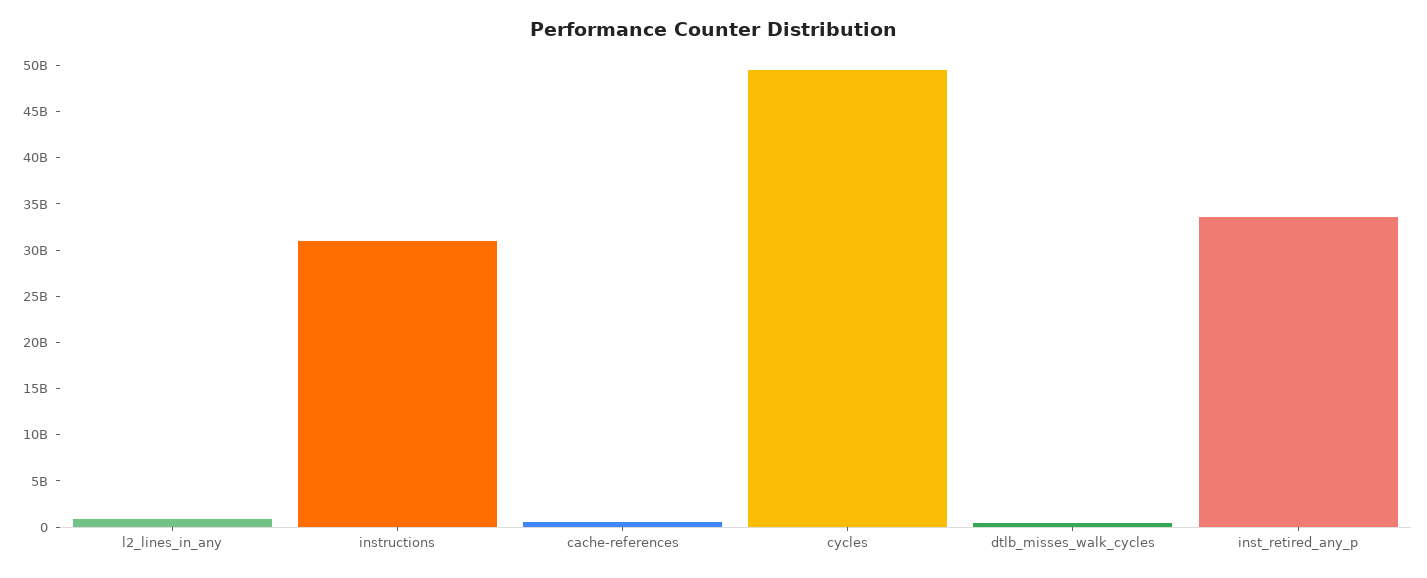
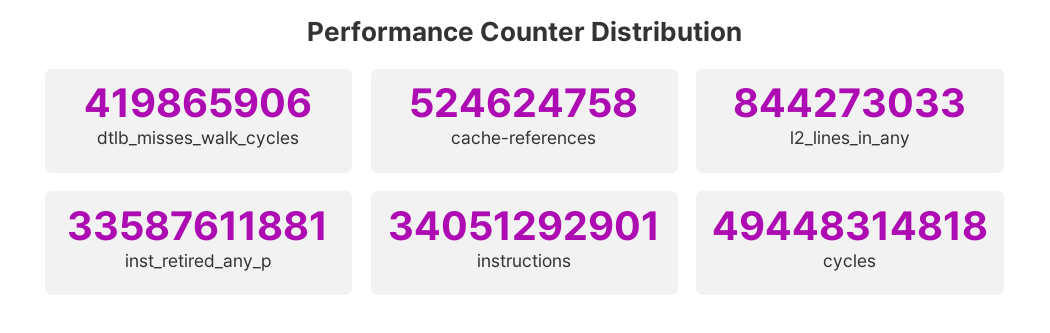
instructions: 31000000000 -> 34051292901

